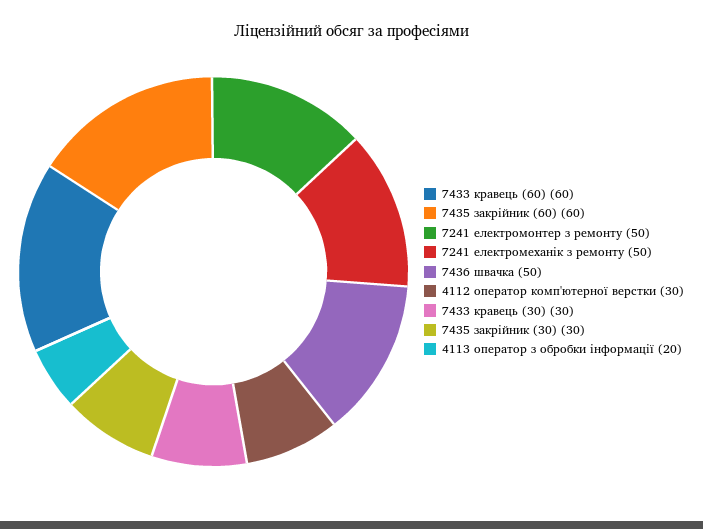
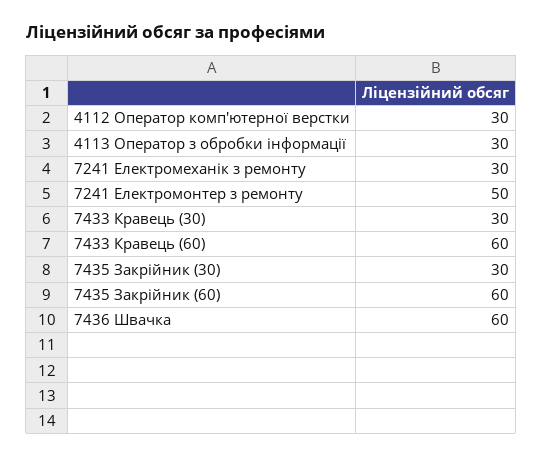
7241 електромеханік з ремонту: 50 -> 30
7436 швачка: 50 -> 60
4113 оператор з обробки інформації: 20 -> 30

